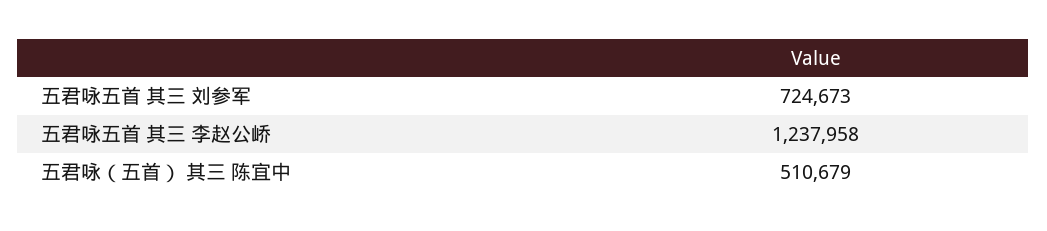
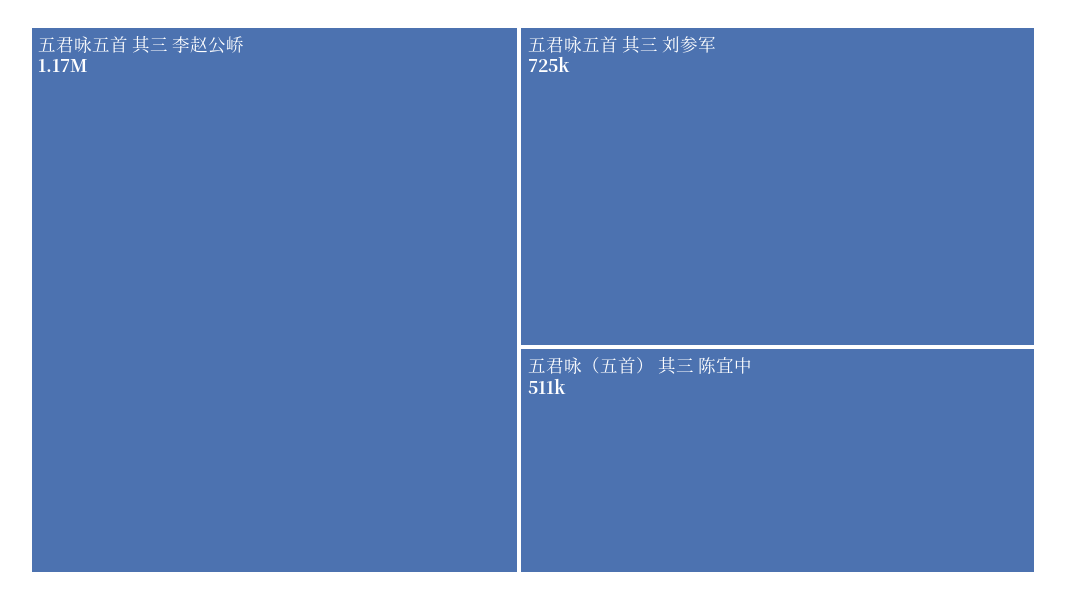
五君咏五首 其三 李赵公峤: 1237958 -> 1170000

